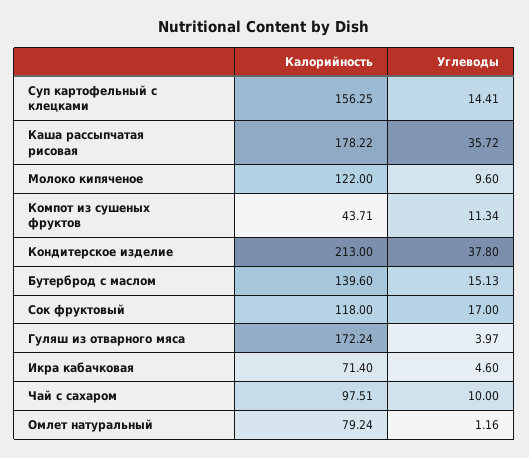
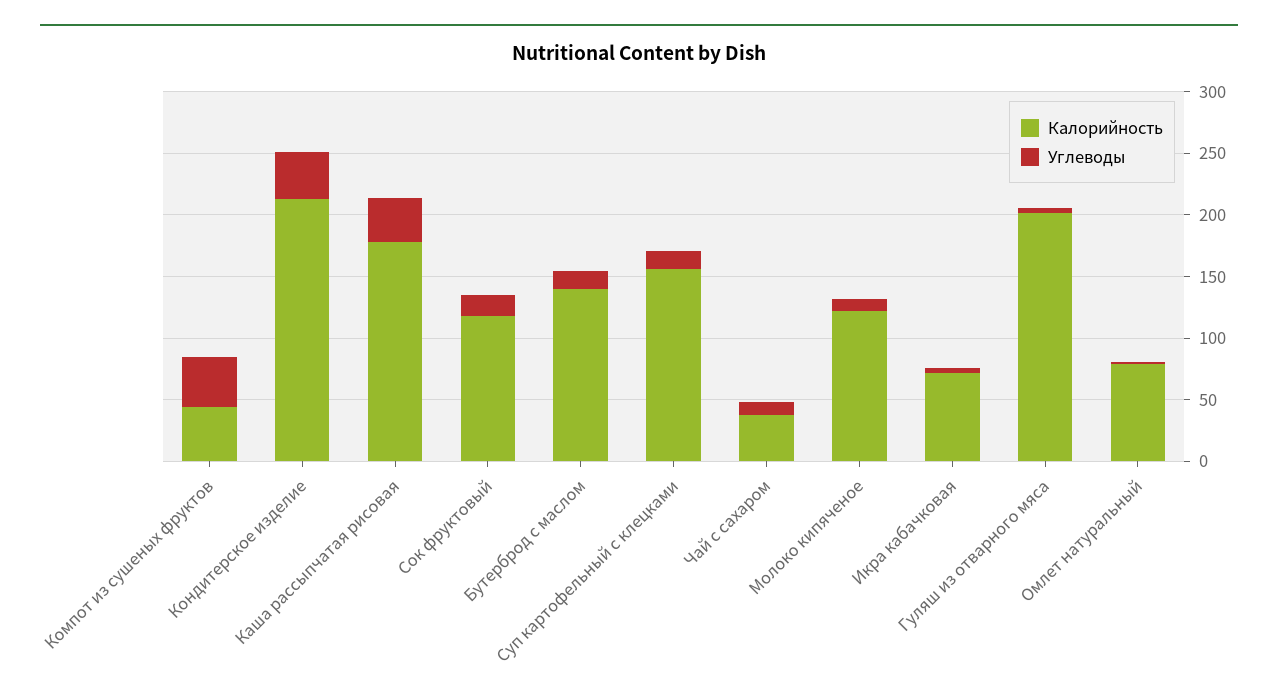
Углеводы, Компот из сушеных фруктов: 11.34 -> 40
Калорийность, Гуляш из отварного мяса: 172.24 -> 200
Калорийность, Чай с сахаром: 97.51 -> 40

